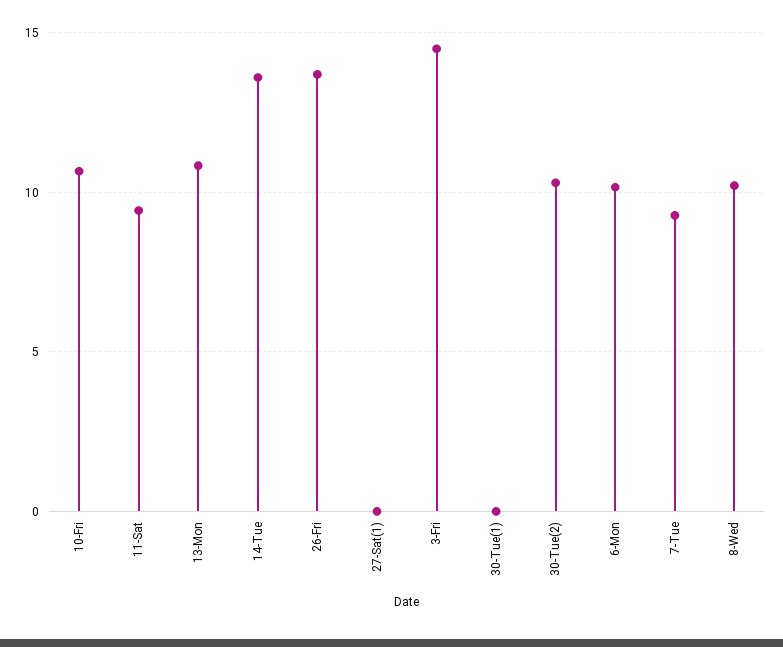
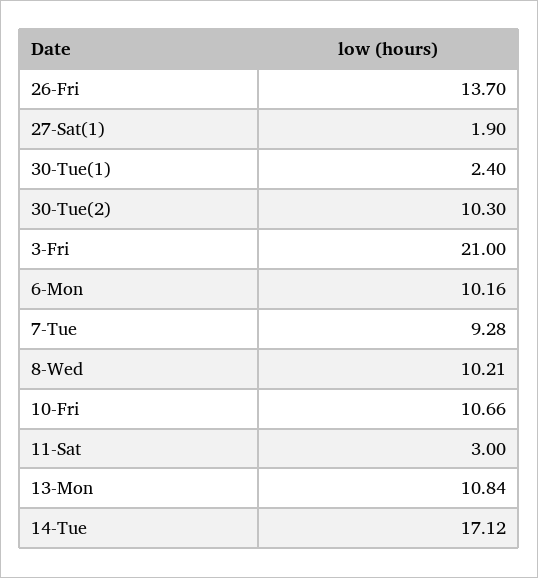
11-Sat: 9.5 -> 3
14-Tue: 13.5 -> 17.12
27-Sat(1): 0 -> 1.9
3-Fri: 14.5 -> 21
30-Tue(1): 0 -> 2.4

